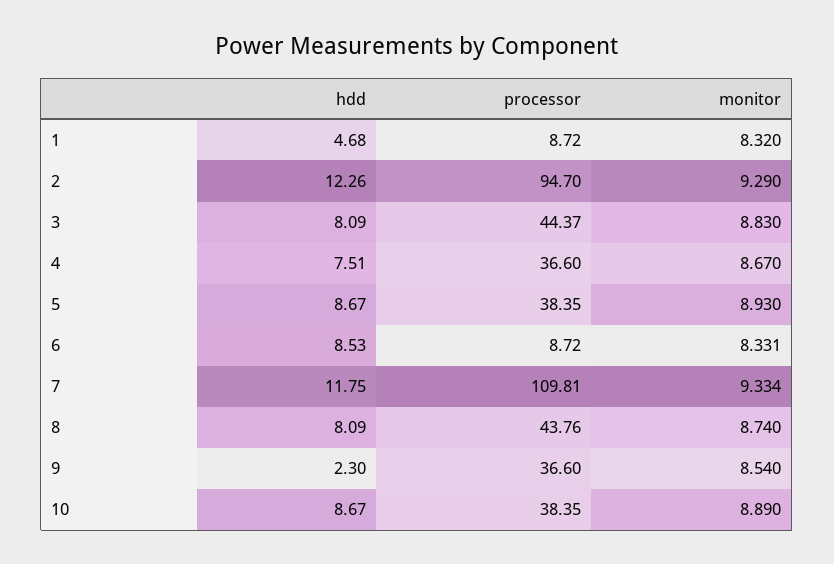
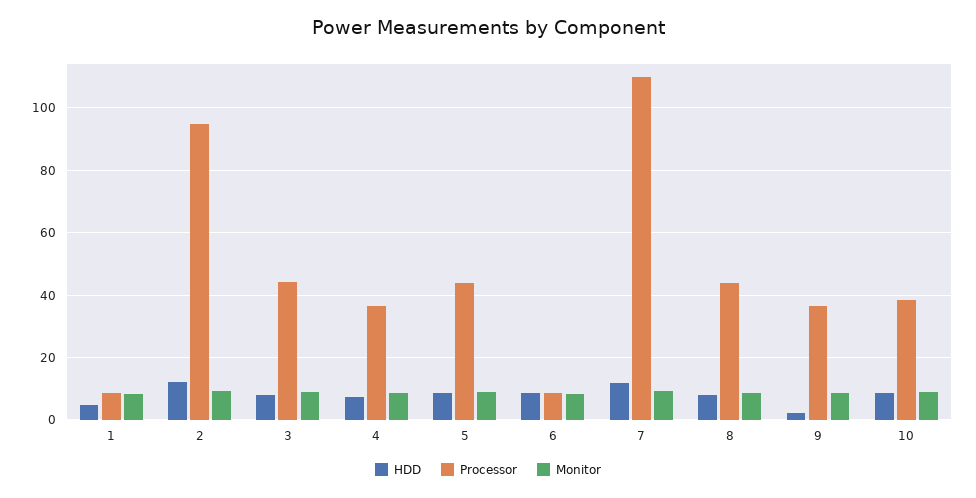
processor, 5: 38.35 -> 44

